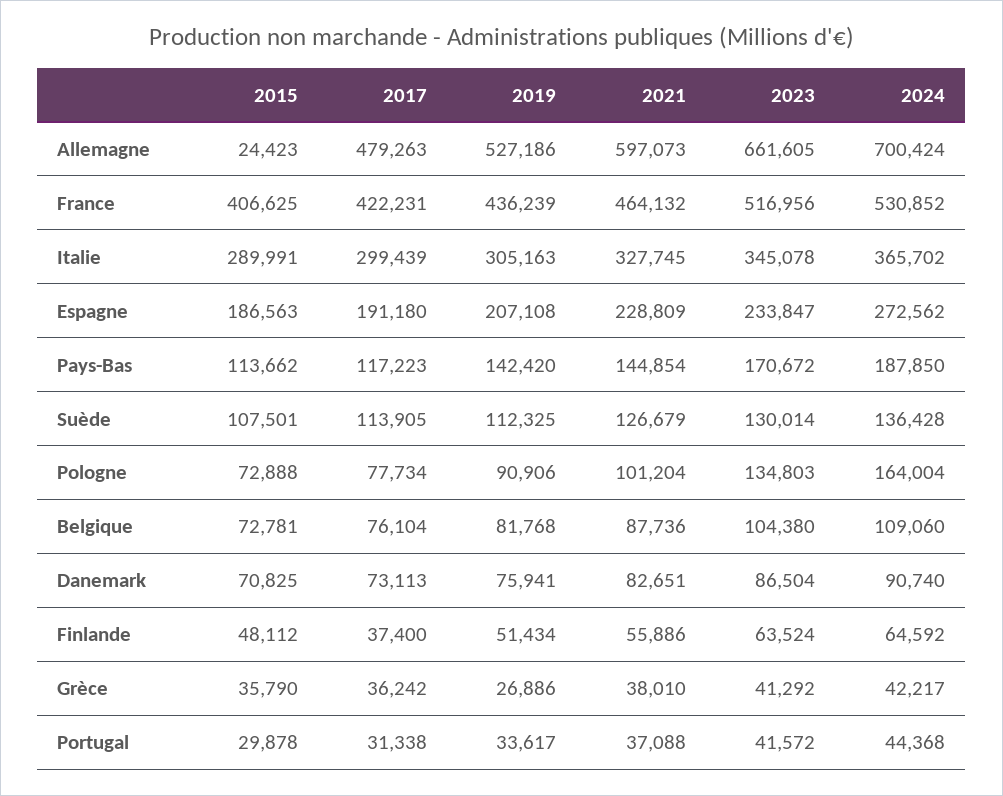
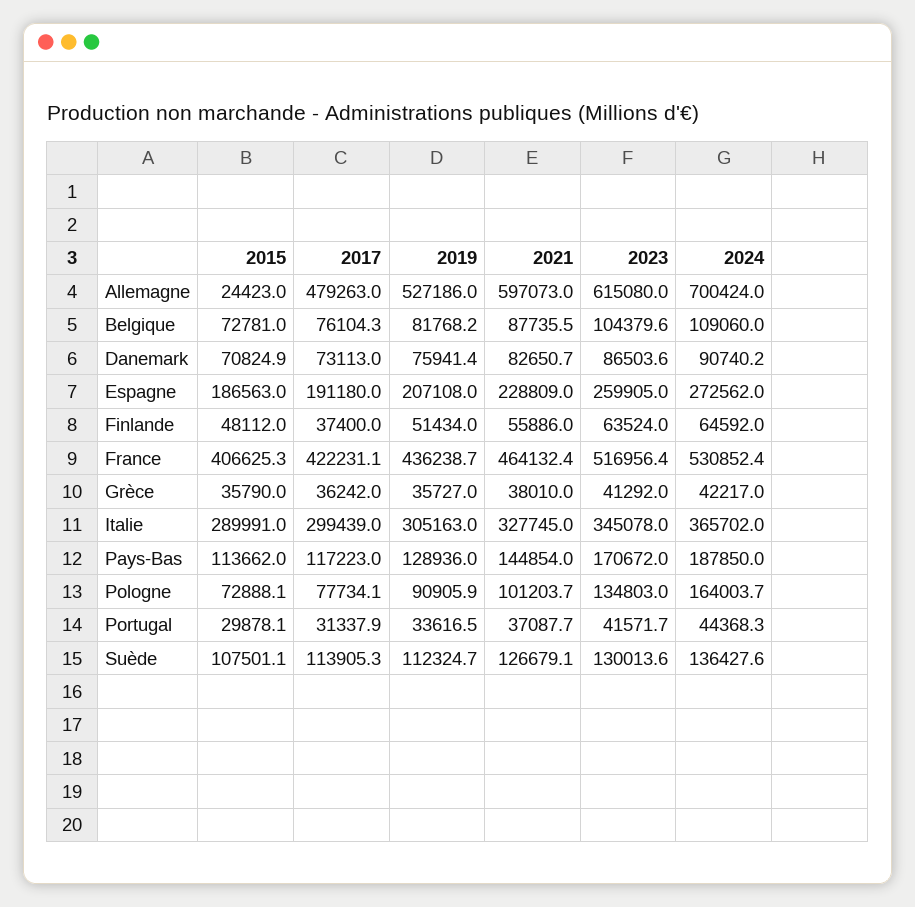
2023, Allemagne: 661605 -> 615080
2023, Espagne: 233847 -> 259905
2019, Pays-Bas: 142420 -> 128936
2019, Grèce: 26886 -> 35727

